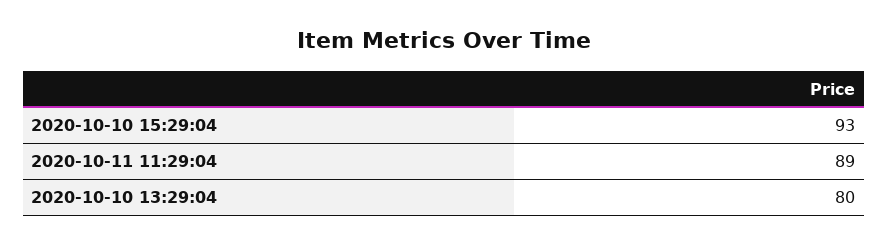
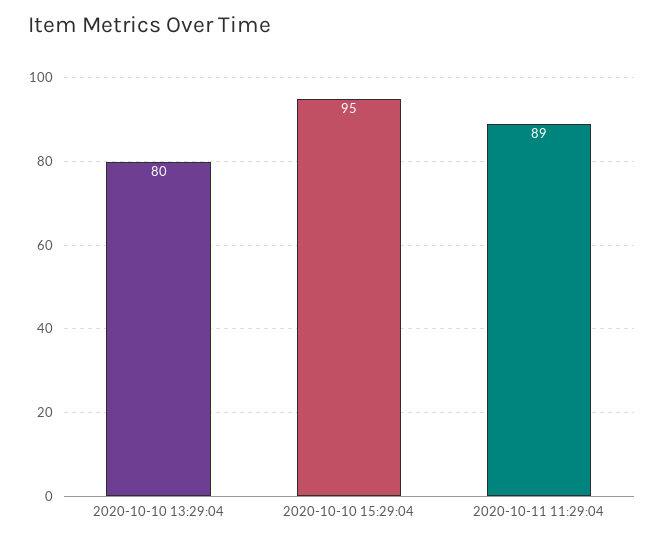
2020-10-10 15:29:04: 93 -> 95

